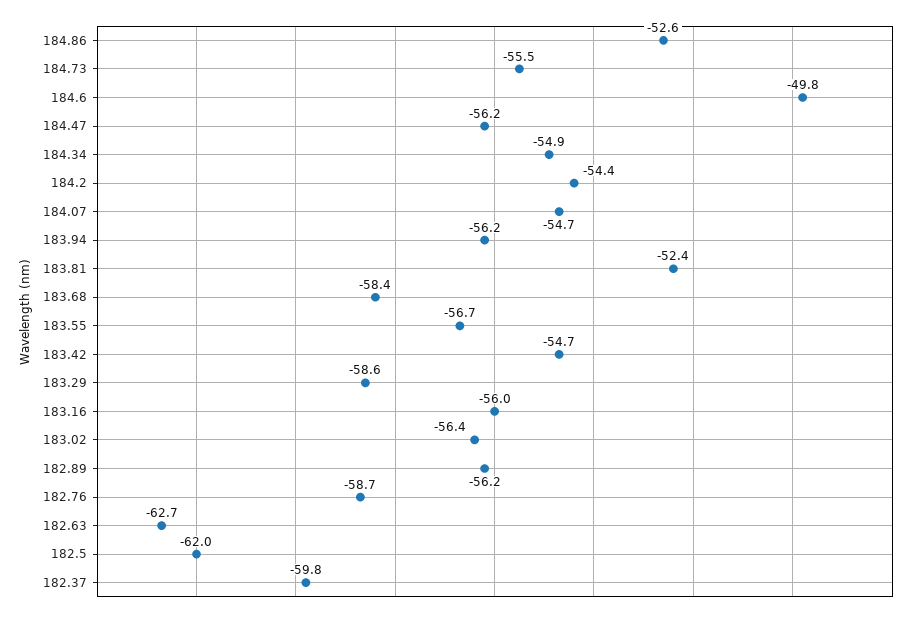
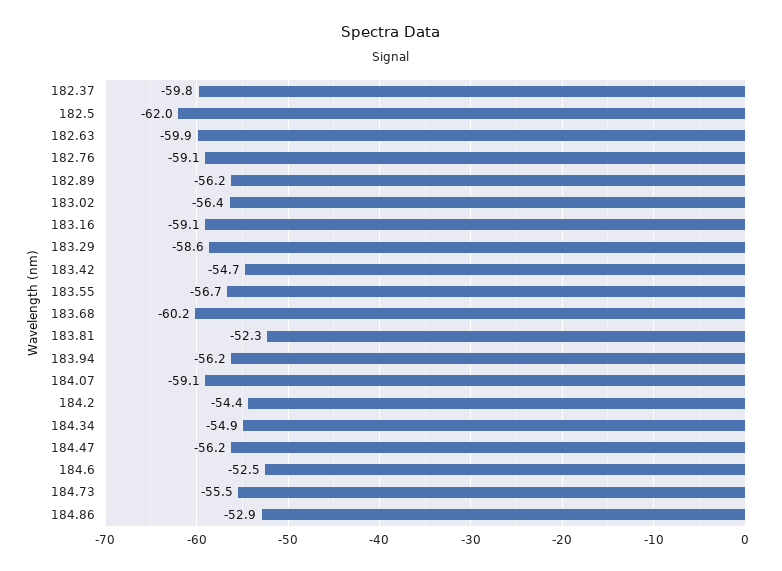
184.86: -52.6 -> -52.9
184.6: -49.8 -> -52.5
184.07: -54.7 -> -59.1
183.81: -52.4 -> -52.3
183.68: -58.4 -> -60.2
183.16: -56 -> -59.1
182.76: -58.7 -> -59.1
182.63: -62.7 -> -59.9

